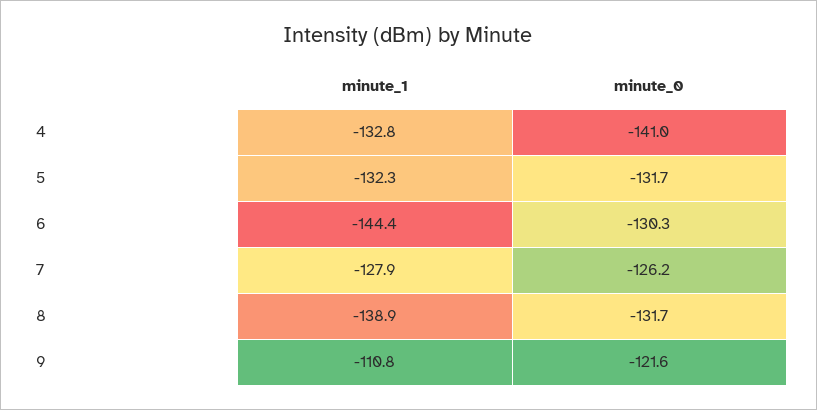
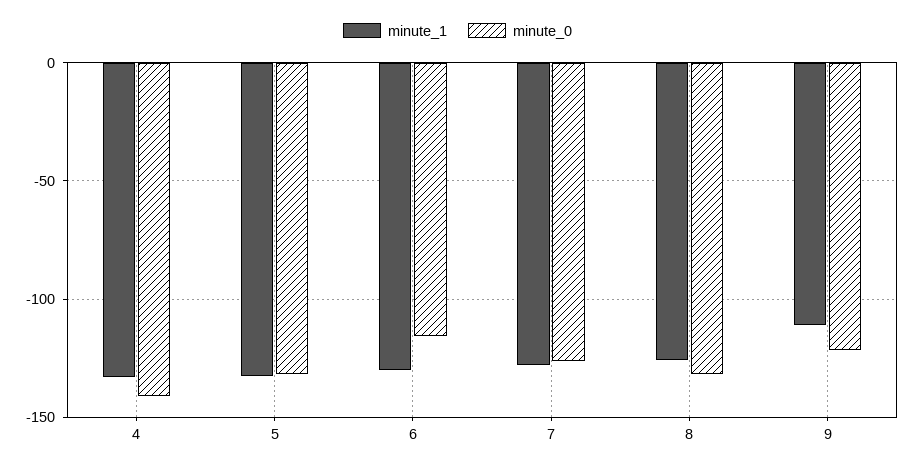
minute_1, 6: -144.4 -> -130
minute_0, 6: -130.3 -> -115
minute_1, 8: -138.9 -> -125

